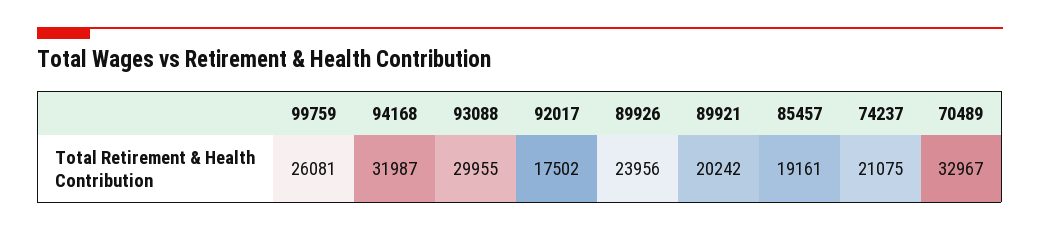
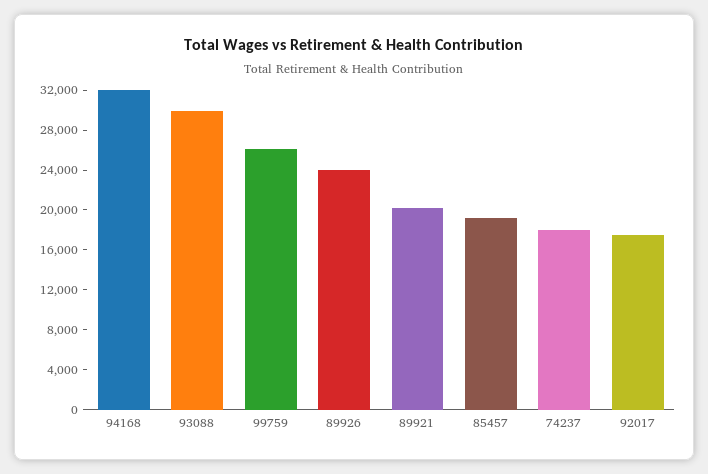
74237: 21075 -> 18000
70489: 32967 -> none

